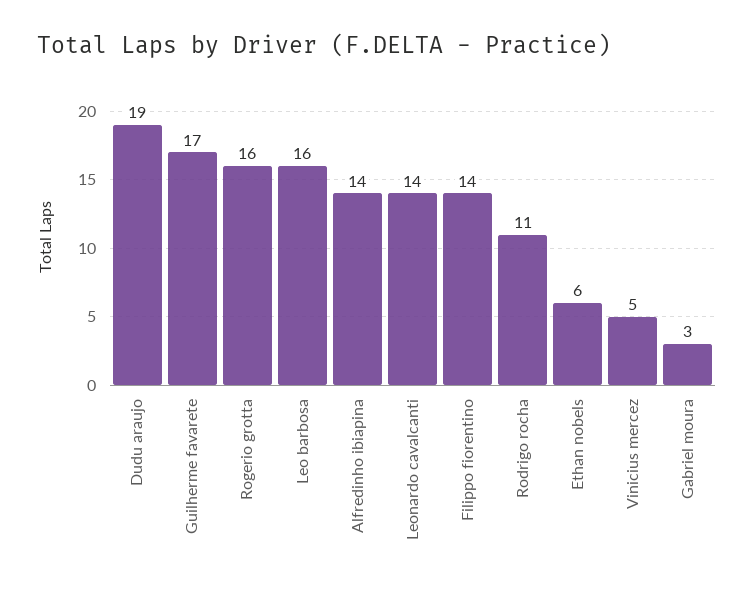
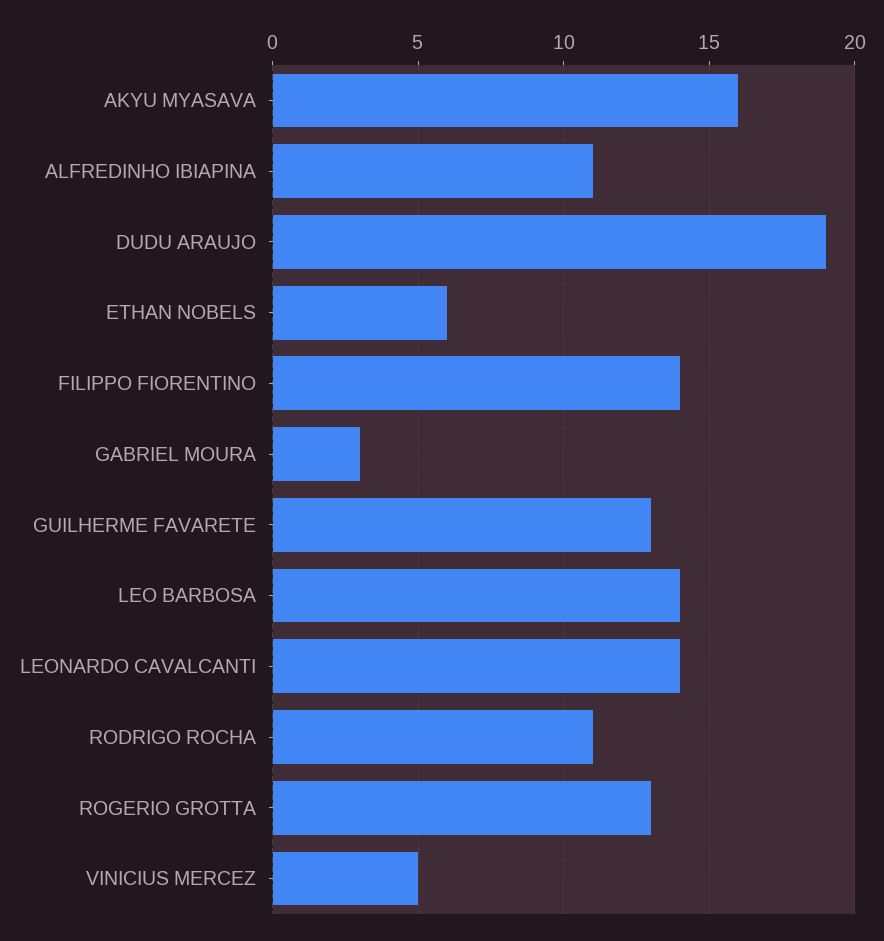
Guilherme favarete: 17 -> 13
Rogerio grotta: 16 -> 13
Leo barbosa: 16 -> 14
Alfredinho ibiapina: 14 -> 11
AKYU MYASAVA: none -> 16

